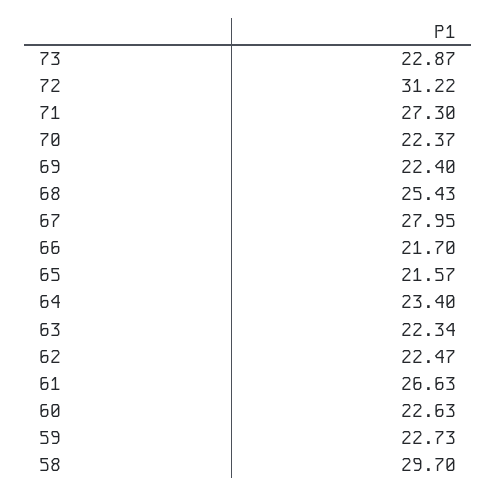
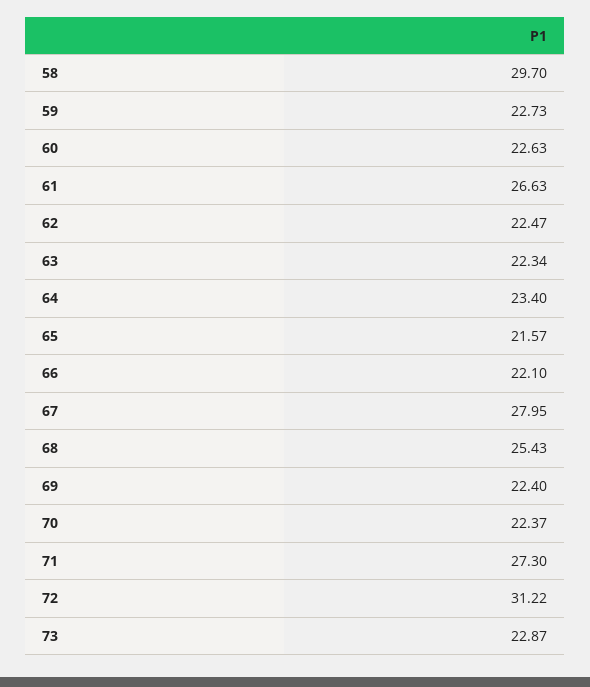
66: 21.7 -> 22.1

